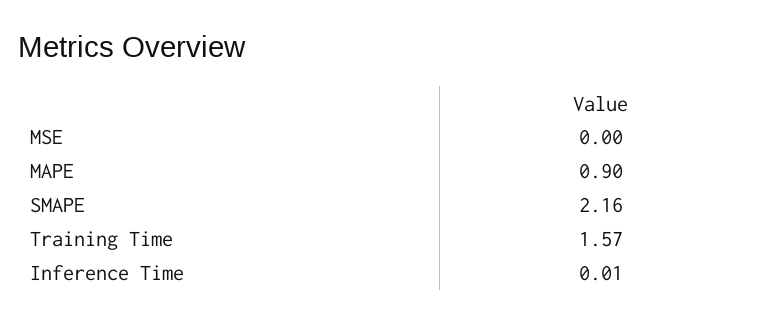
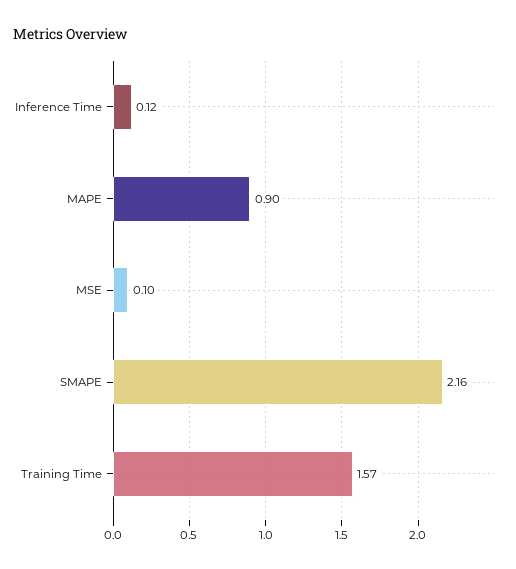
MSE: 0 -> 0.1
Inference Time: 0.01 -> 0.12

